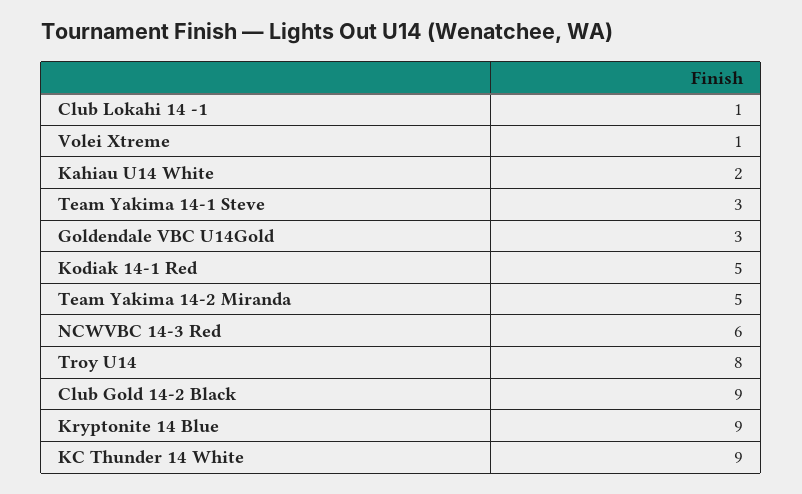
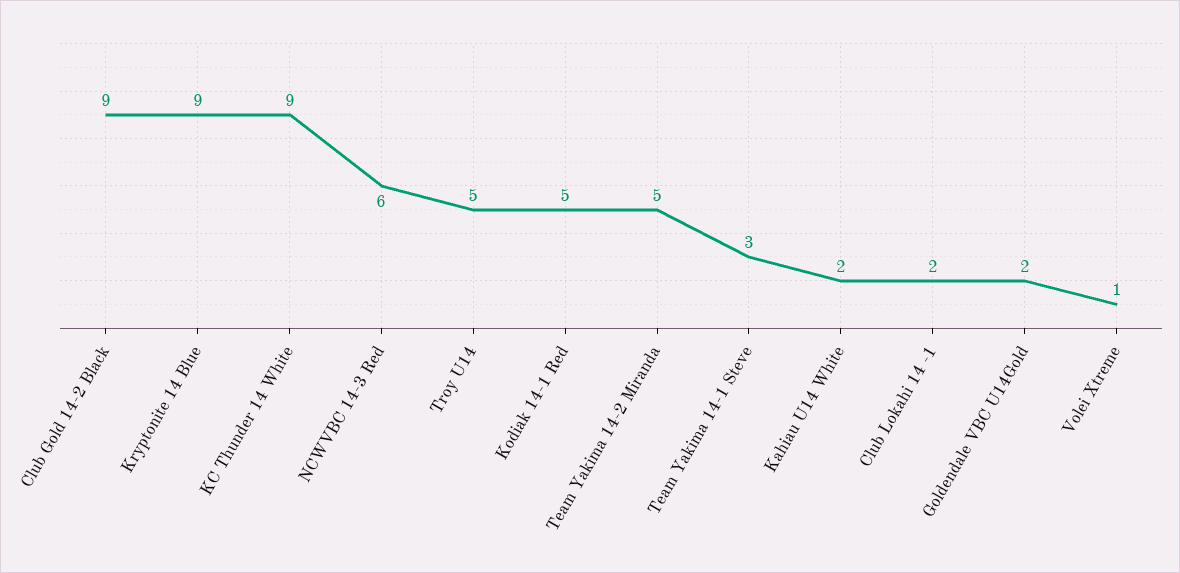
Club Lokahi 14 -1: 1 -> 2
Goldendale VBC U14Gold: 3 -> 2
Troy U14: 8 -> 5

